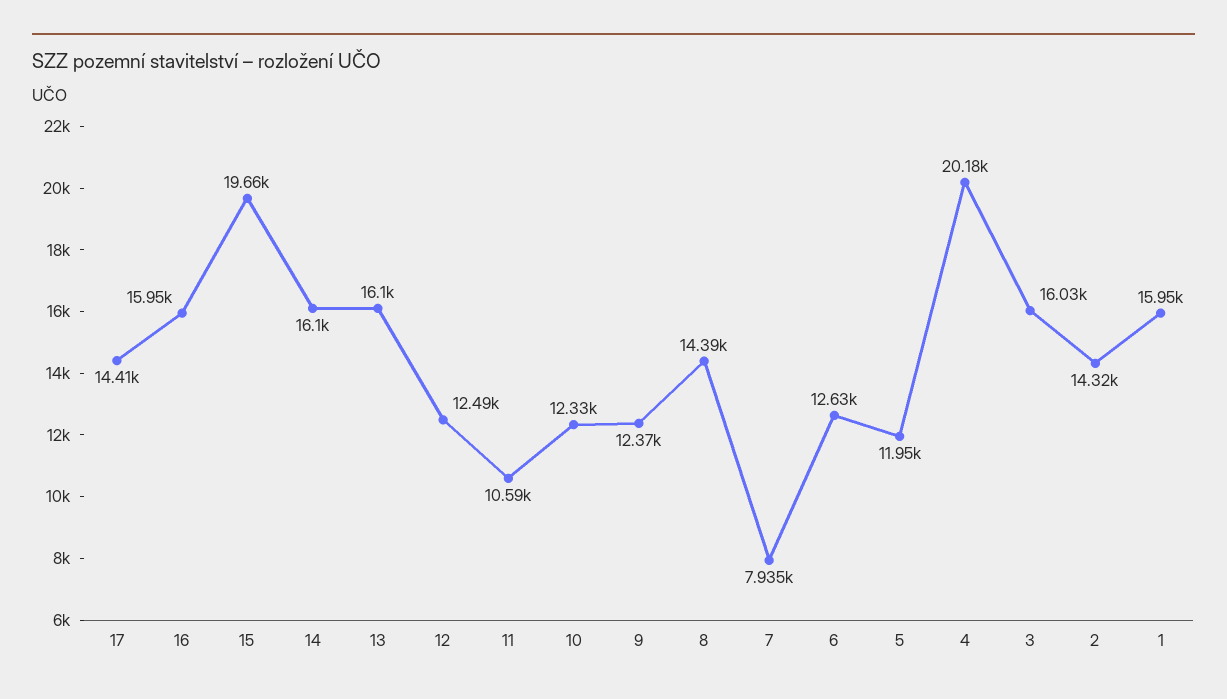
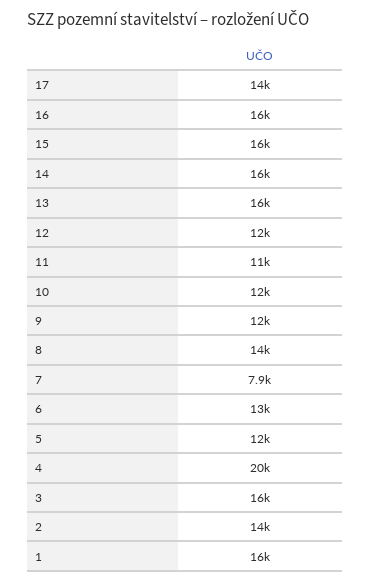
15: 19660 -> 16000

